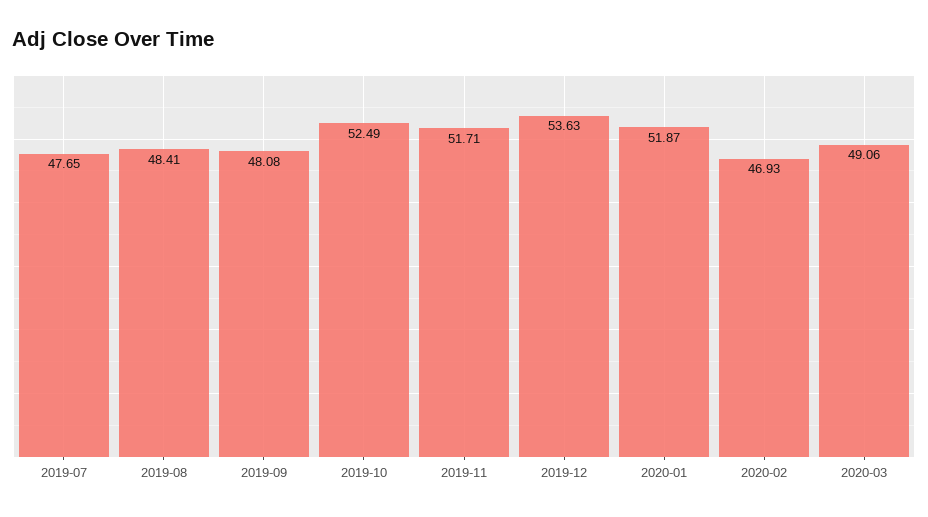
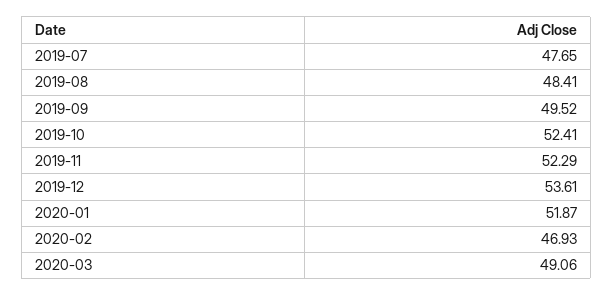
2019-09: 48.08 -> 49.52
2019-10: 52.49 -> 52.41
2019-11: 51.71 -> 52.29
2019-12: 53.63 -> 53.61

